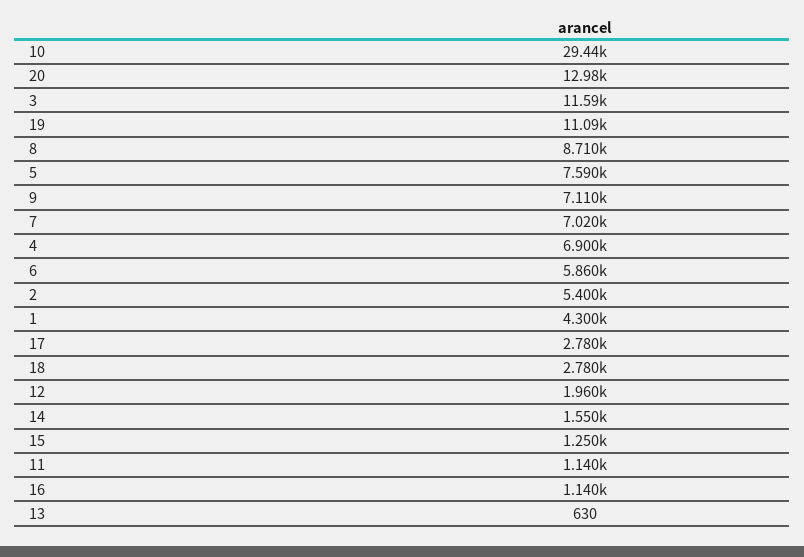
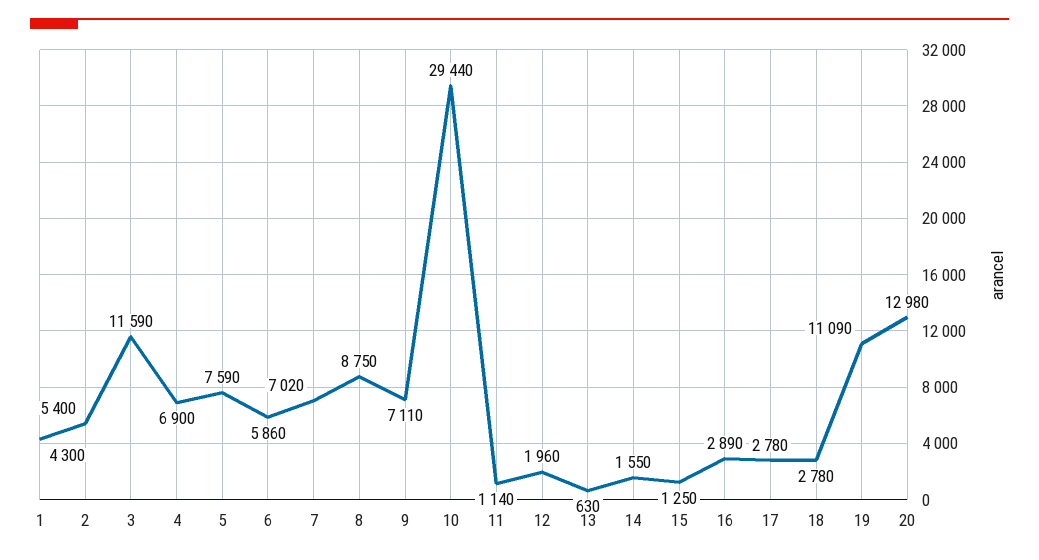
8: 8710 -> 8750
16: 1140 -> 2890

